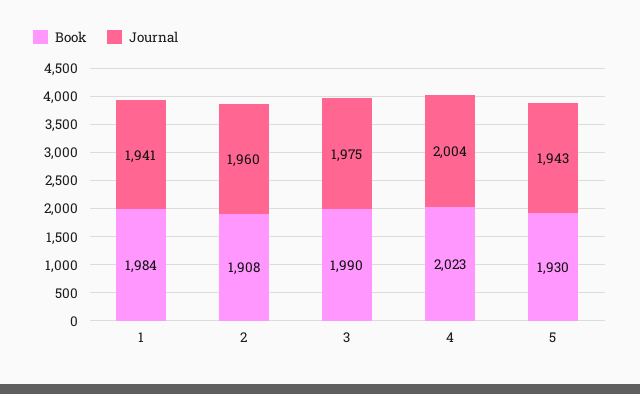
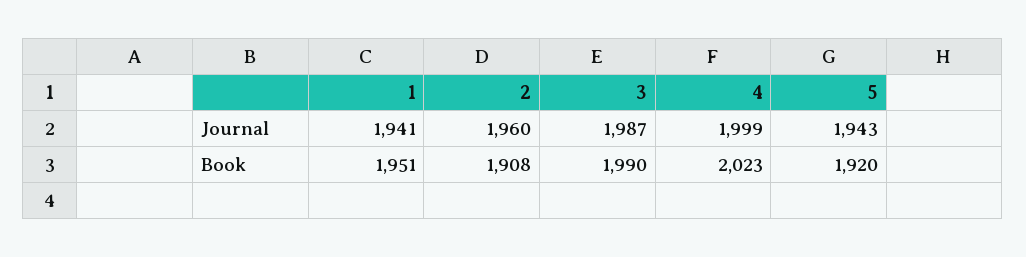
Book, 1: 1984 -> 1951
Journal, 3: 1975 -> 1987
Journal, 4: 2004 -> 1999
Book, 5: 1930 -> 1920

